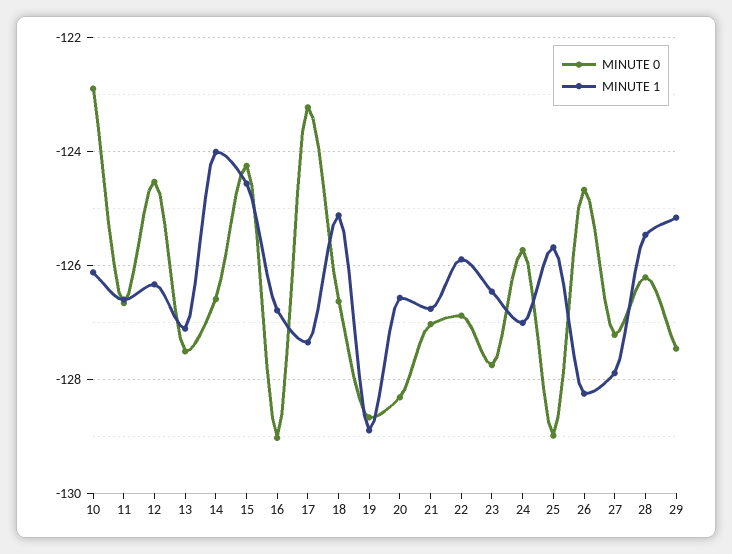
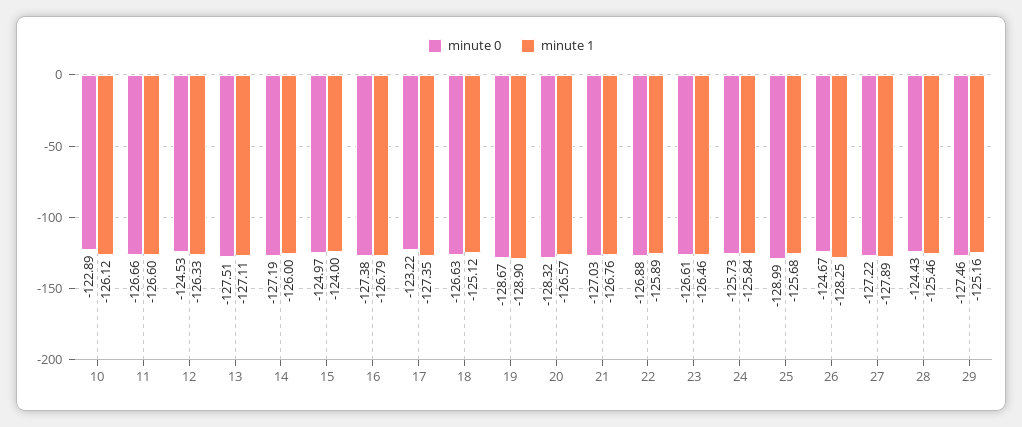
MINUTE 0, 14: -126.6 -> -127.19
MINUTE 1, 14: -124 -> -126
MINUTE 0, 15: -124.2 -> -124.97
MINUTE 1, 15: -124.6 -> -124
MINUTE 0, 16: -129 -> -127.38
MINUTE 0, 23: -127.8 -> -126.61
MINUTE 1, 24: -127 -> -125.84
MINUTE 0, 28: -126.2 -> -124.43

